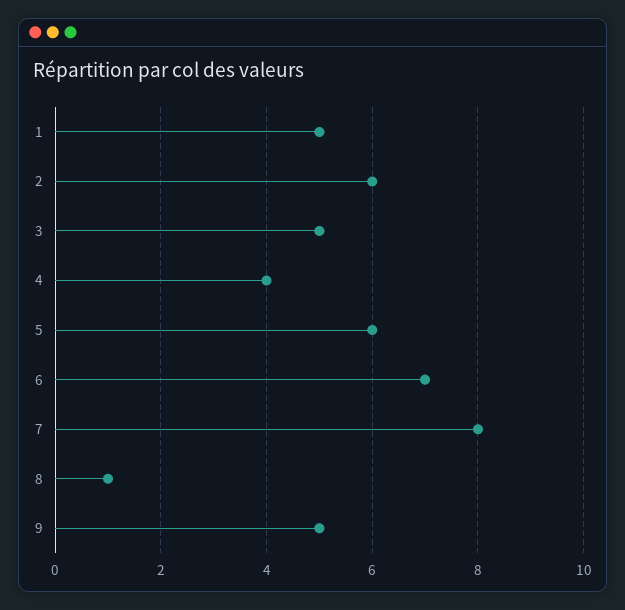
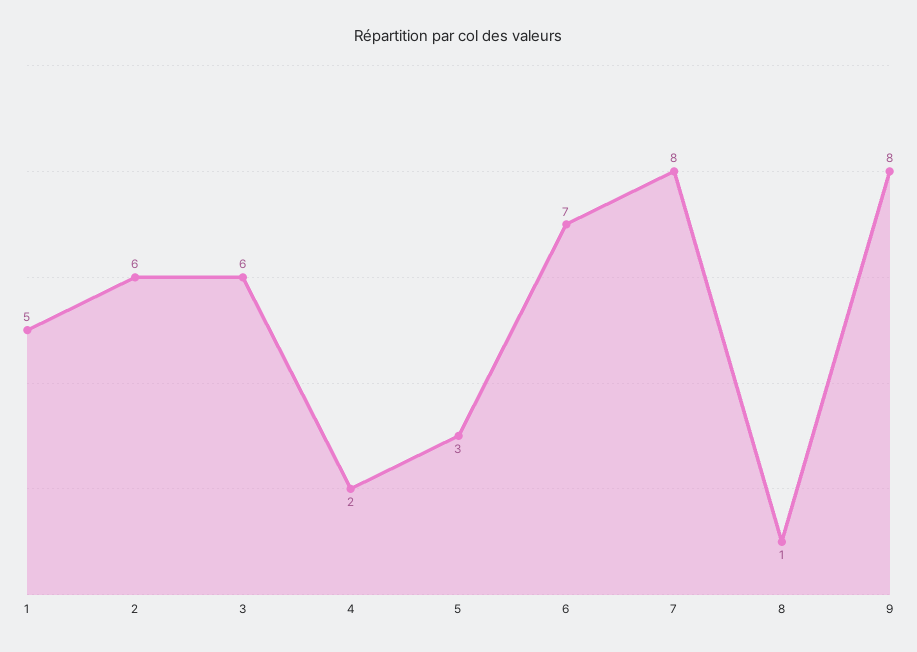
3: 5 -> 6
4: 4 -> 2
5: 6 -> 3
9: 5 -> 8

